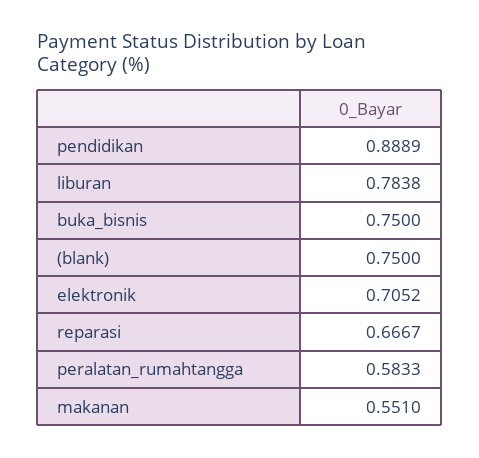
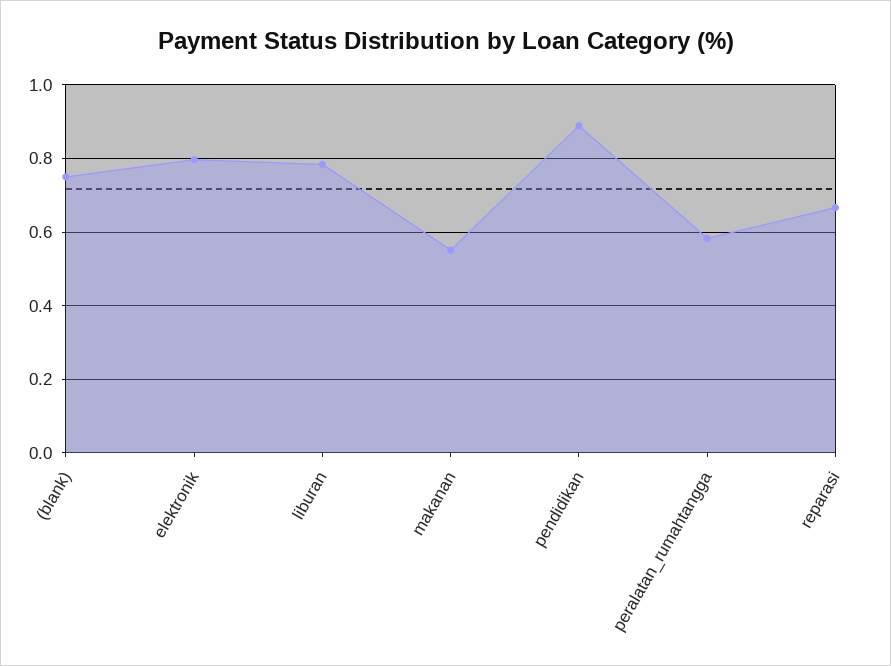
buka_bisnis: 0.75 -> none
elektronik: 0.7052 -> 0.8

